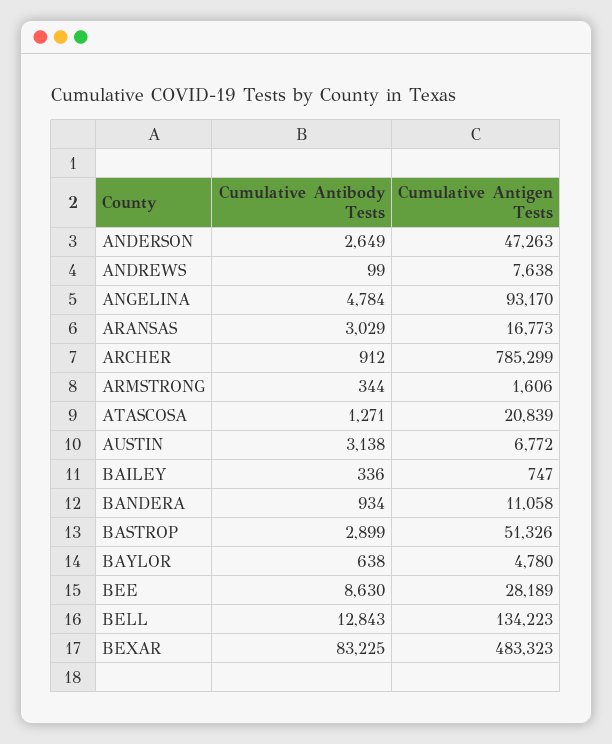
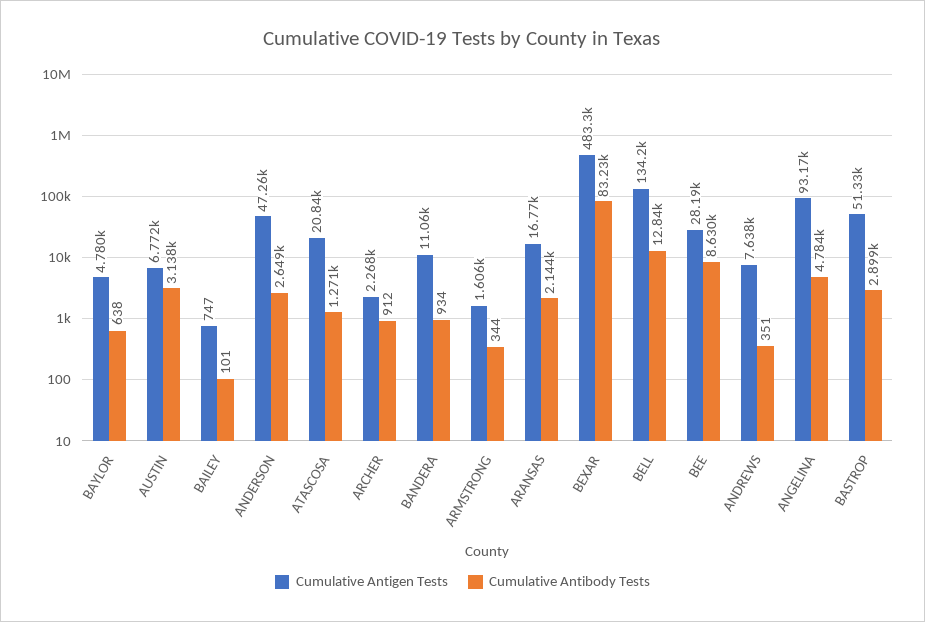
Cumulative Antibody Tests, ANDREWS: 99 -> 351
Cumulative Antibody Tests, ARANSAS: 3029 -> 2144
Cumulative Antigen Tests, ARCHER: 785299 -> 2268
Cumulative Antibody Tests, BAILEY: 336 -> 101

